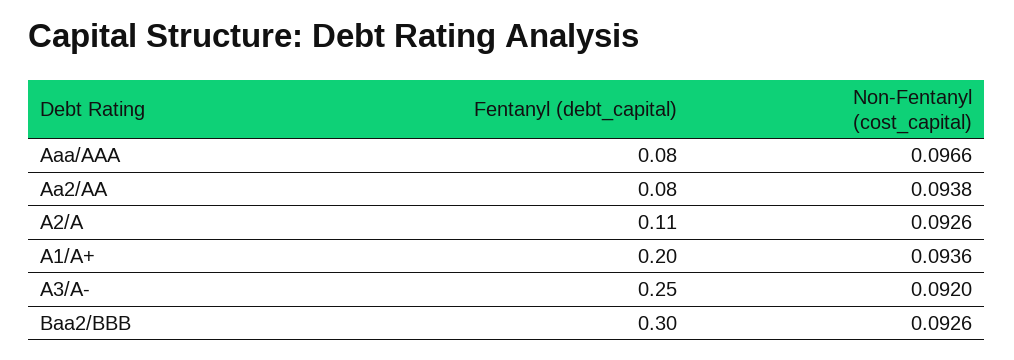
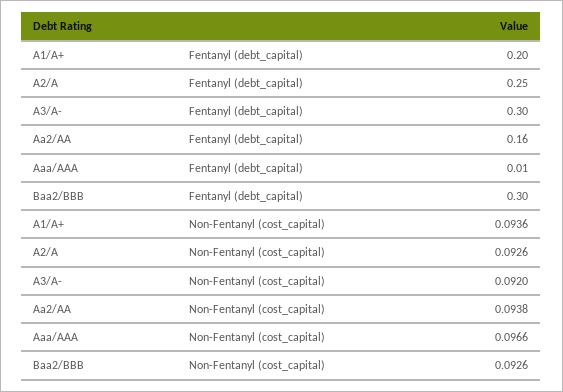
Fentanyl (debt_capital), Aaa/AAA: 0.08 -> 0.01
Fentanyl (debt_capital), Aa2/AA: 0.08 -> 0.16
Fentanyl (debt_capital), A2/A: 0.11 -> 0.25
Fentanyl (debt_capital), A3/A-: 0.25 -> 0.3

